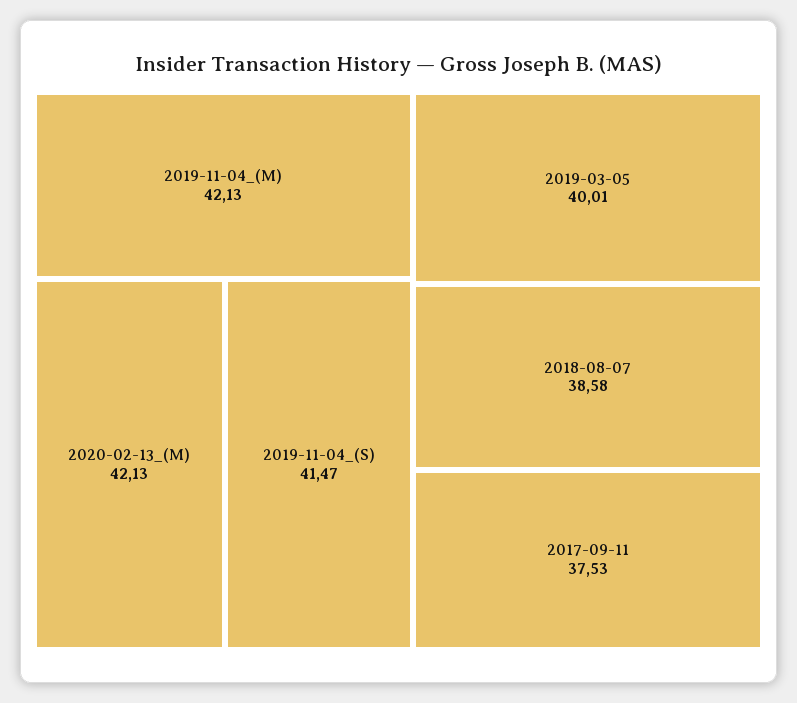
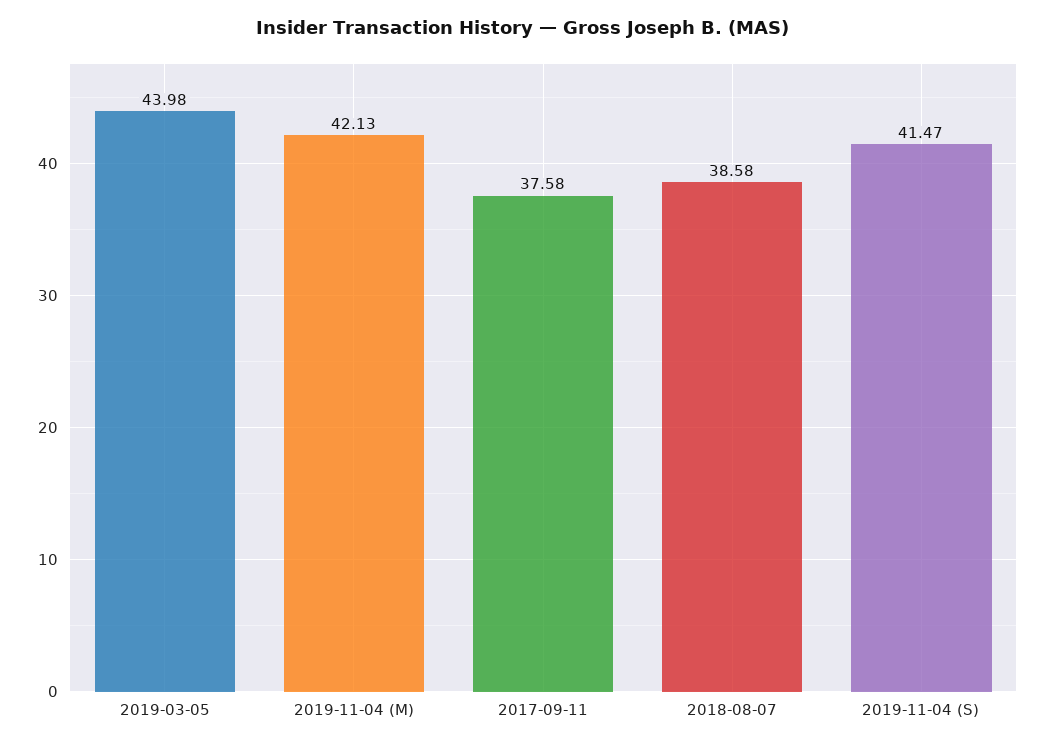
2020-02-13_(M): 42.13 -> none
2019-03-05: 40.01 -> 43.98
2017-09-11: 37.53 -> 37.58

